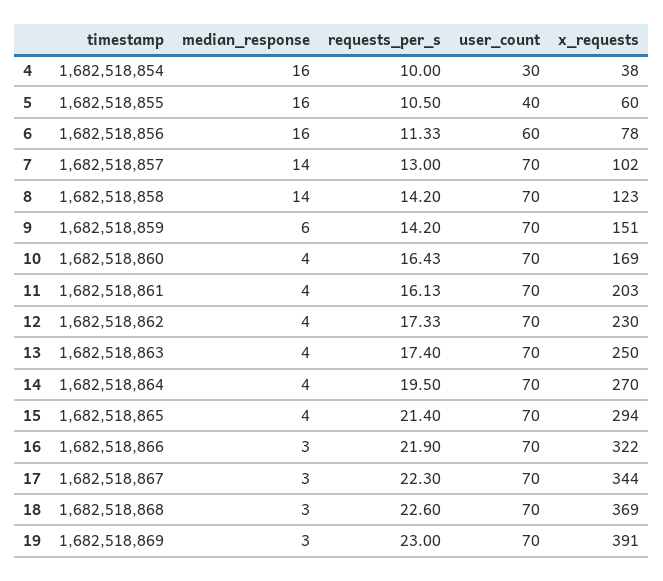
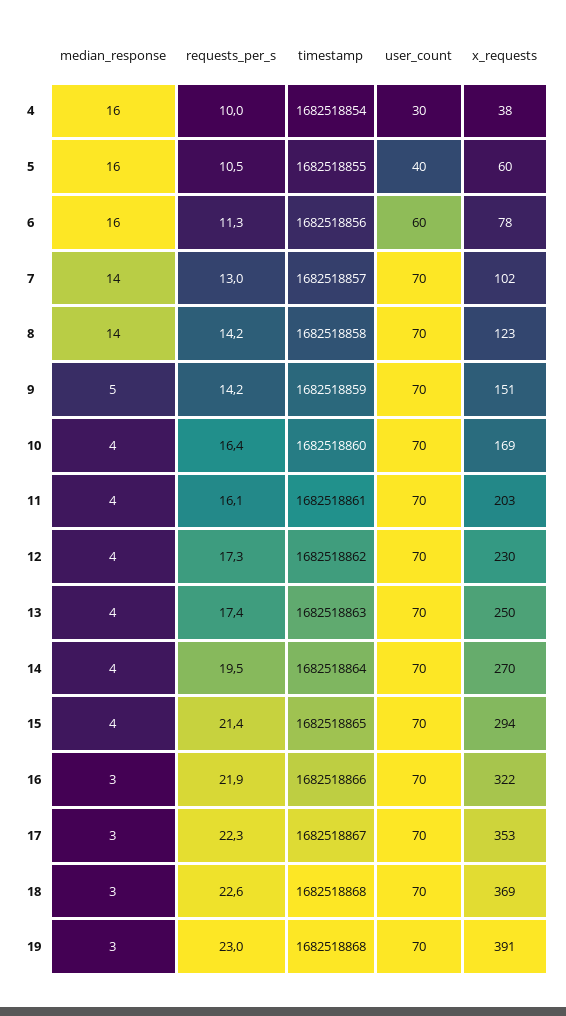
median_response, 9: 6 -> 5
x_requests, 17: 344 -> 353
timestamp, 19: 1682518869 -> 1682518868

